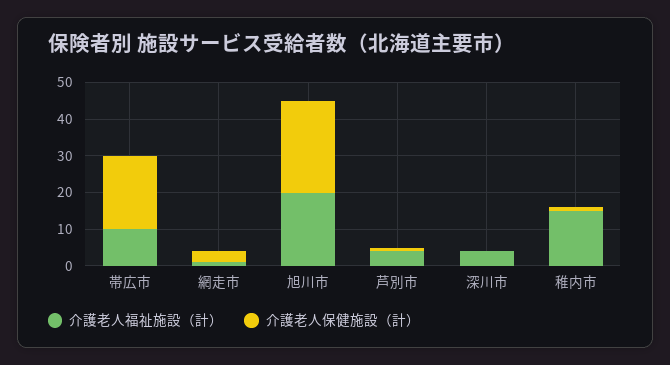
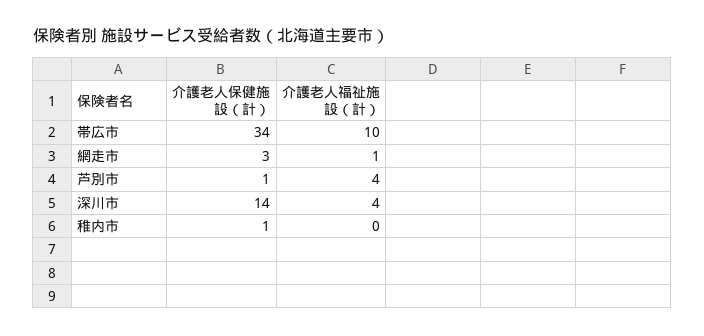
介護老人保健施設（計）, 帯広市: 20 -> 34
介護老人福祉施設（計）, 旭川市: 20 -> none
介護老人保健施設（計）, 旭川市: 25 -> none
介護老人保健施設（計）, 深川市: 0 -> 14
介護老人福祉施設（計）, 稚内市: 15 -> 0

